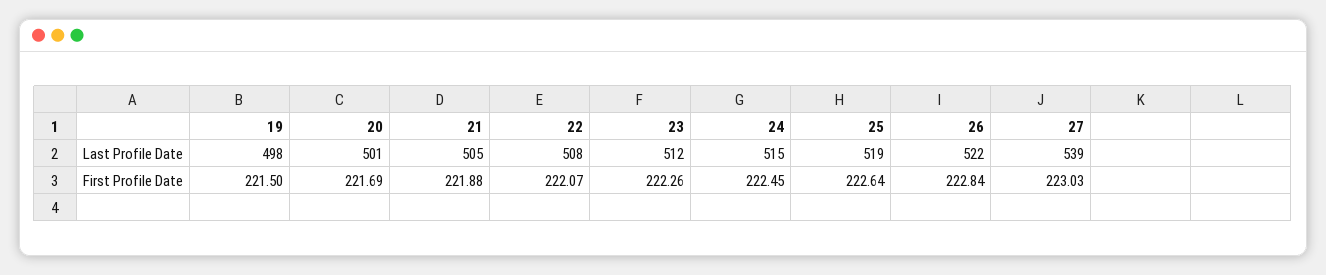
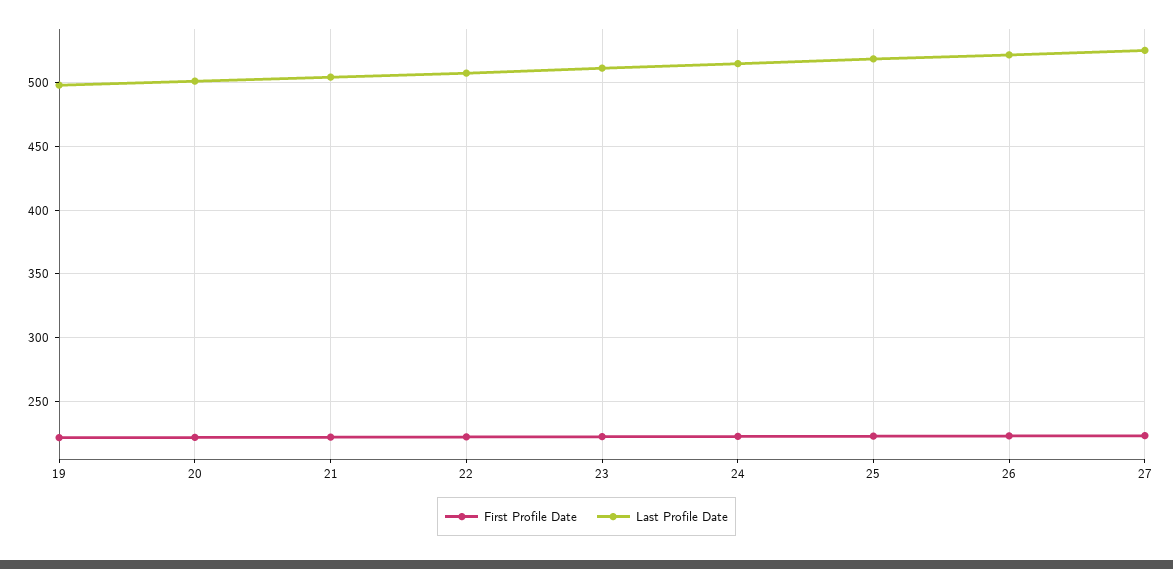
Last Profile Date, 27: 539 -> 525

